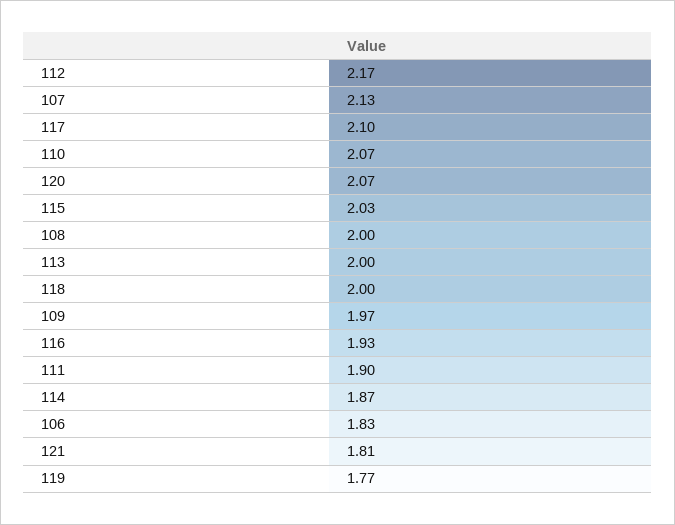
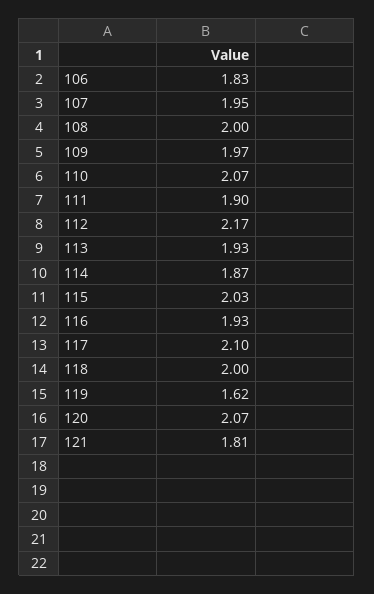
107: 2.13 -> 1.95
113: 2 -> 1.93
119: 1.77 -> 1.62

